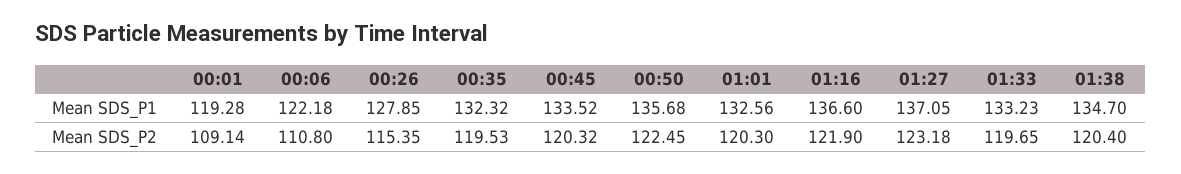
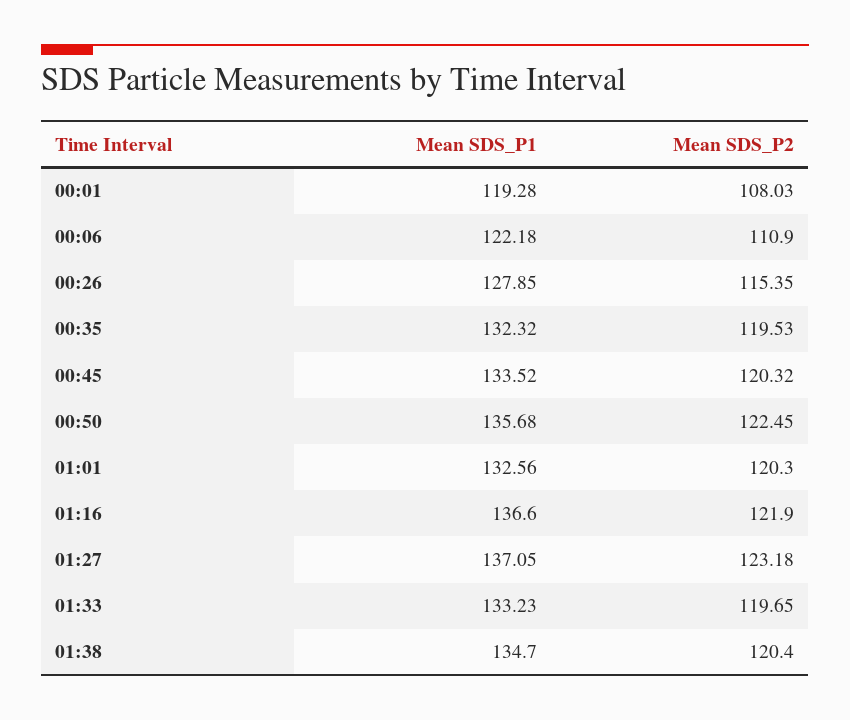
00:01, Mean SDS_P2: 109.14 -> 108.03
00:06, Mean SDS_P2: 110.8 -> 110.9

